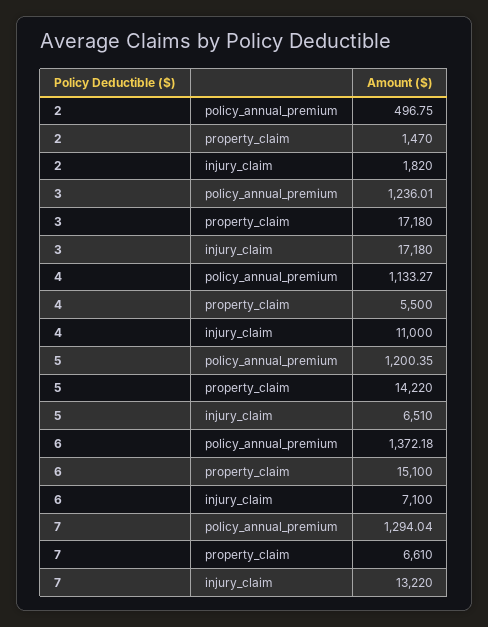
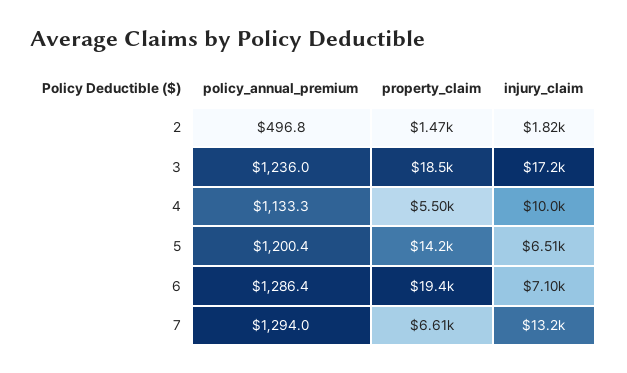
3, property_claim: 17180 -> 18500
4, injury_claim: 11000 -> 10000
6, policy_annual_premium: 1372.18 -> 1286.4
6, property_claim: 15100 -> 19400

